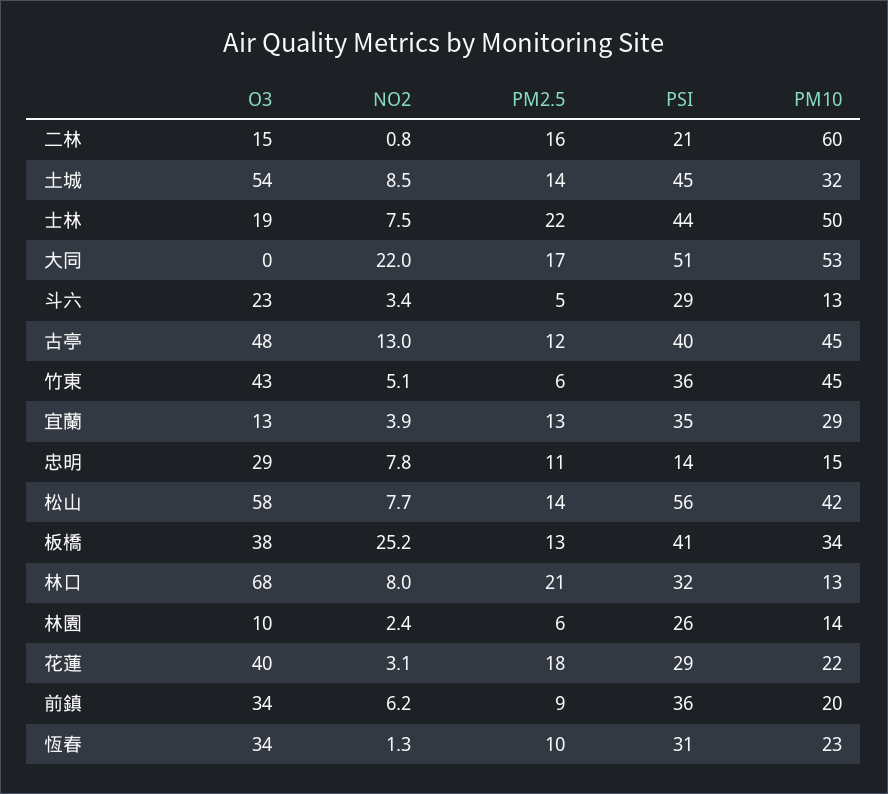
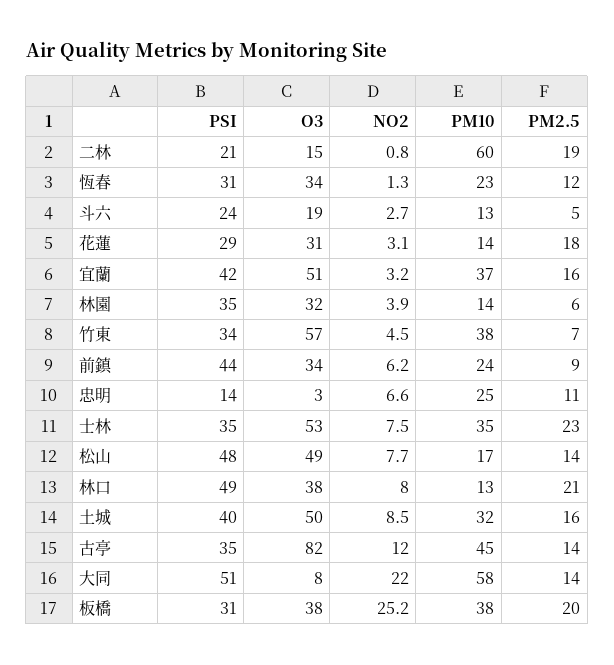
PM2.5, 二林: 16 -> 19
O3, 土城: 54 -> 50
PM2.5, 土城: 14 -> 16
PSI, 土城: 45 -> 40
O3, 士林: 19 -> 53
PM2.5, 士林: 22 -> 23
PSI, 士林: 44 -> 35
PM10, 士林: 50 -> 35
O3, 大同: 0 -> 8
PM2.5, 大同: 17 -> 14
PM10, 大同: 53 -> 58
O3, 斗六: 23 -> 19
NO2, 斗六: 3.4 -> 2.7
PSI, 斗六: 29 -> 24
O3, 古亭: 48 -> 82
NO2, 古亭: 13 -> 12
PM2.5, 古亭: 12 -> 14
PSI, 古亭: 40 -> 35
O3, 竹東: 43 -> 57
NO2, 竹東: 5.1 -> 4.5
PM2.5, 竹東: 6 -> 7
PSI, 竹東: 36 -> 34
PM10, 竹東: 45 -> 38
O3, 宜蘭: 13 -> 51
NO2, 宜蘭: 3.9 -> 3.2
PM2.5, 宜蘭: 13 -> 16
PSI, 宜蘭: 35 -> 42
PM10, 宜蘭: 29 -> 37
O3, 忠明: 29 -> 3
NO2, 忠明: 7.8 -> 6.6
PM10, 忠明: 15 -> 25
O3, 松山: 58 -> 49
PSI, 松山: 56 -> 48
PM10, 松山: 42 -> 17
PM2.5, 板橋: 13 -> 20
PSI, 板橋: 41 -> 31
PM10, 板橋: 34 -> 38
O3, 林口: 68 -> 38
PSI, 林口: 32 -> 49
O3, 林園: 10 -> 32
NO2, 林園: 2.4 -> 3.9
PSI, 林園: 26 -> 35
O3, 花蓮: 40 -> 31
PM10, 花蓮: 22 -> 14
PSI, 前鎮: 36 -> 44
PM10, 前鎮: 20 -> 24
PM2.5, 恆春: 10 -> 12

